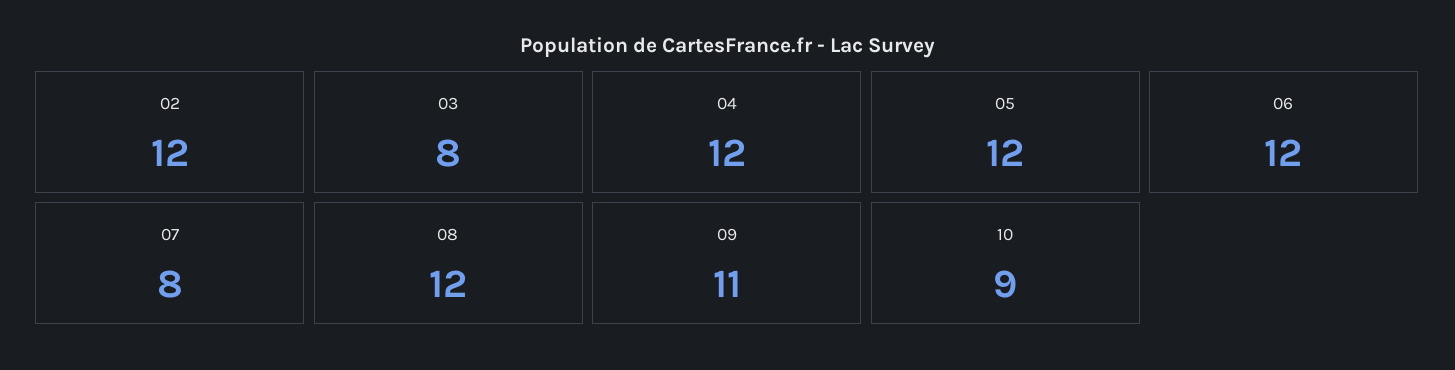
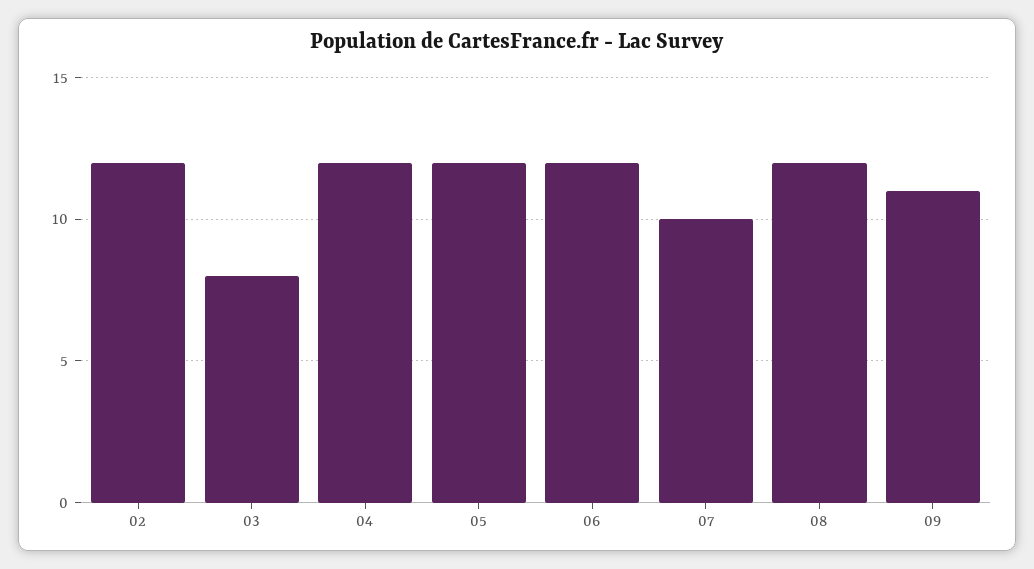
07: 8 -> 10
10: 9 -> none

